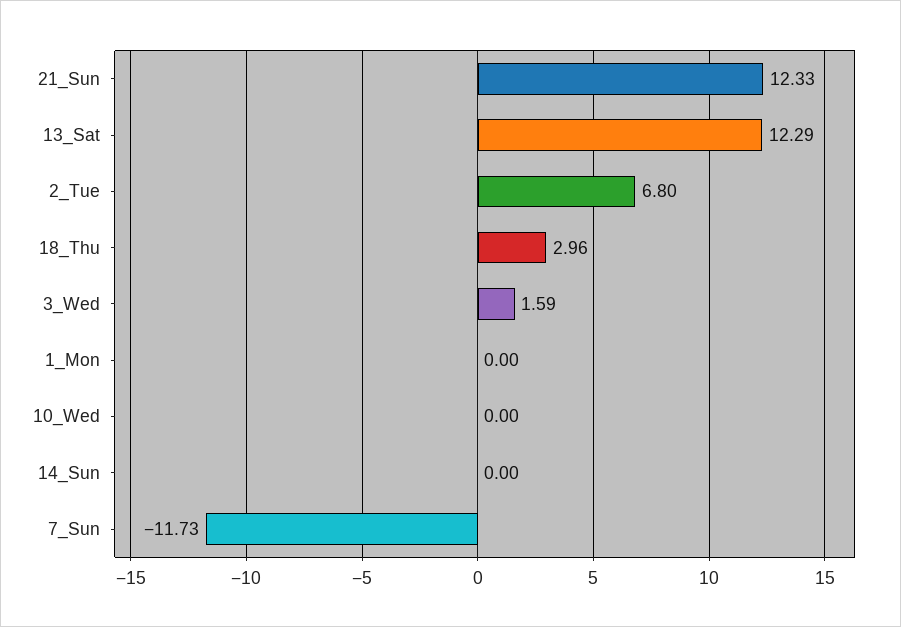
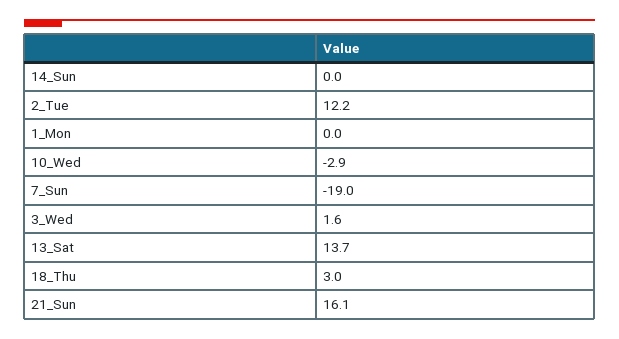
21_Sun: 12.33 -> 16.1
13_Sat: 12.29 -> 13.7
2_Tue: 6.8 -> 12.2
10_Wed: 0 -> -2.9
7_Sun: -11.73 -> -19

